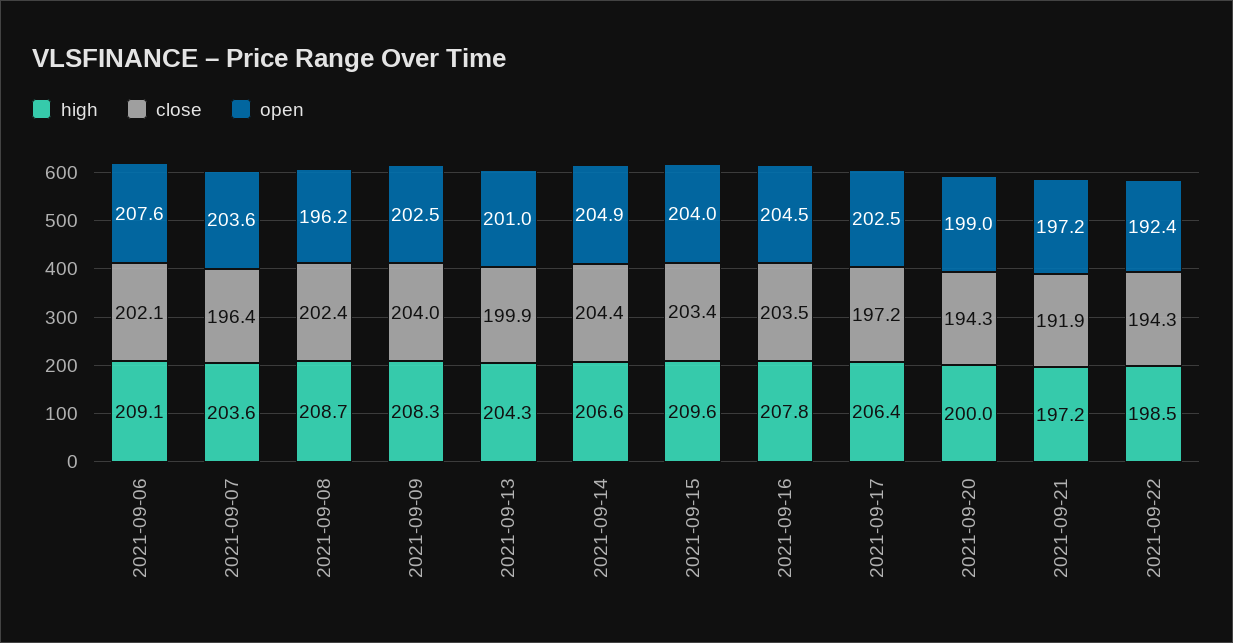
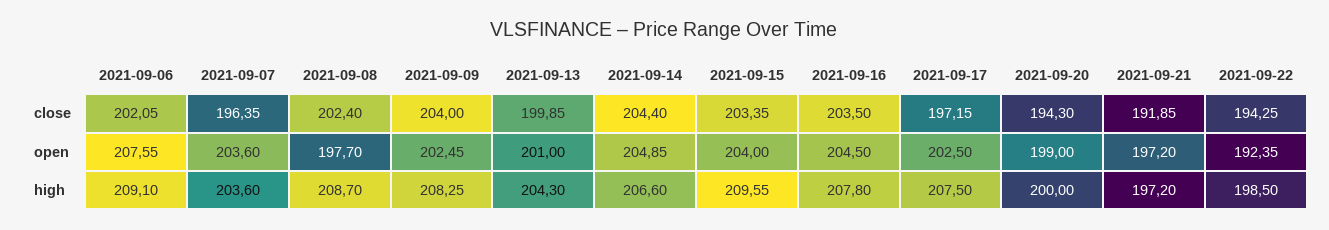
open, 2021-09-08: 196.2 -> 197.7
high, 2021-09-17: 206.4 -> 207.5

